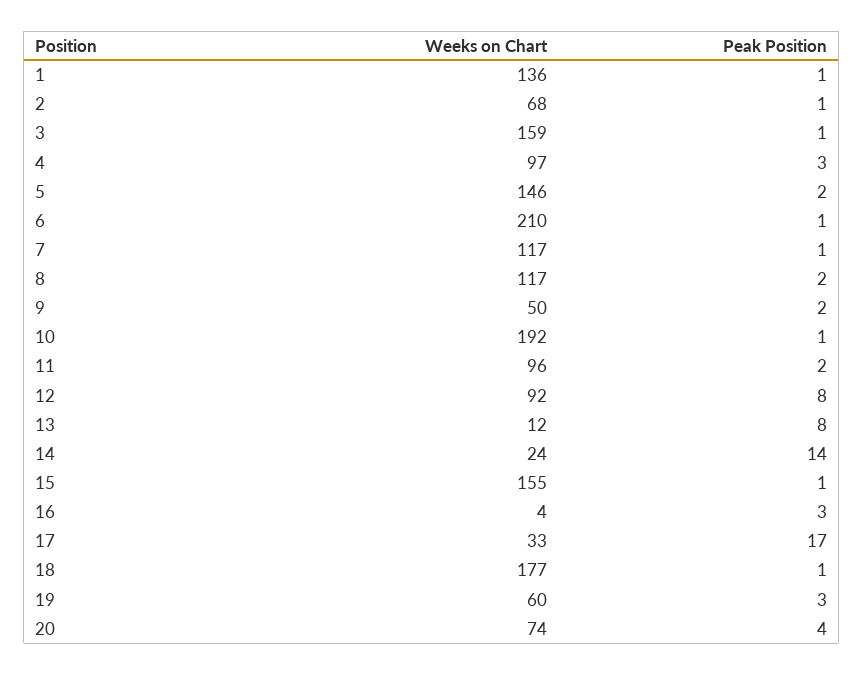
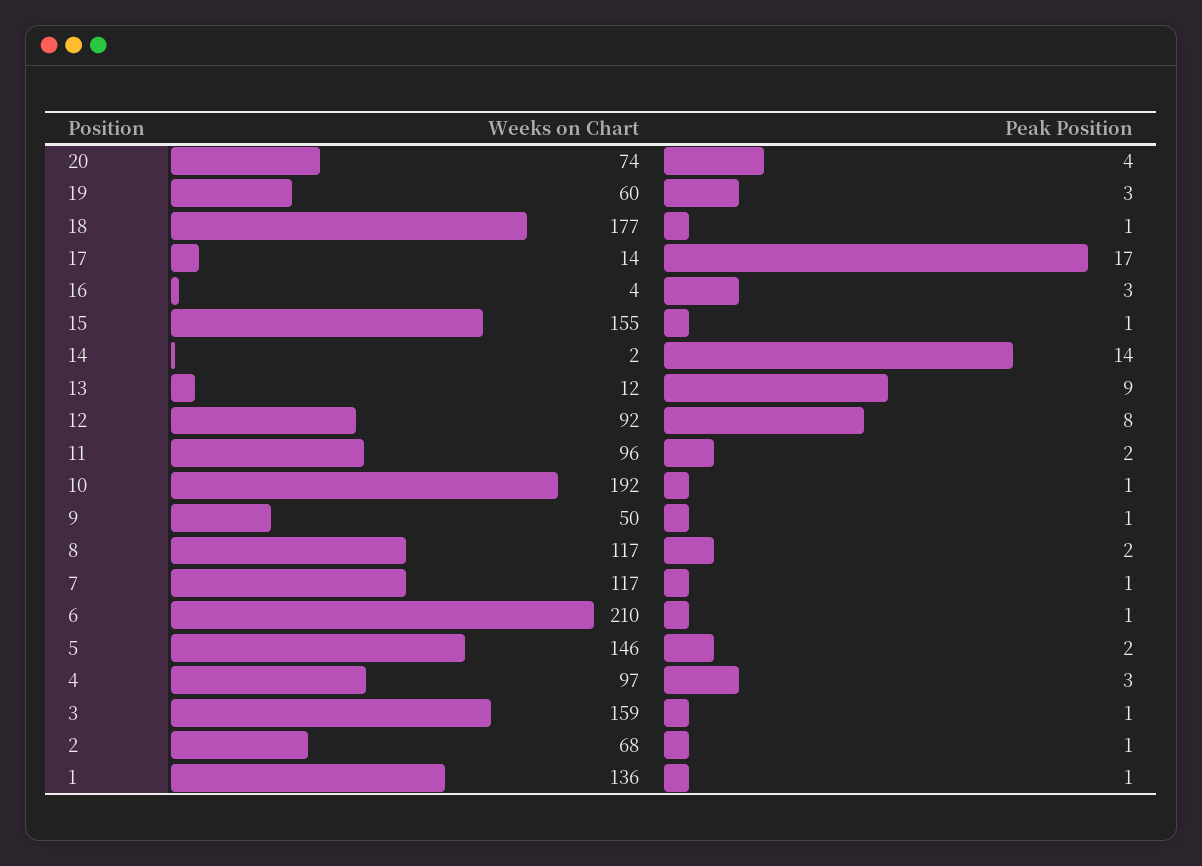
Peak Position, 9: 2 -> 1
Peak Position, 13: 8 -> 9
Weeks on Chart, 14: 24 -> 2
Weeks on Chart, 17: 33 -> 14

